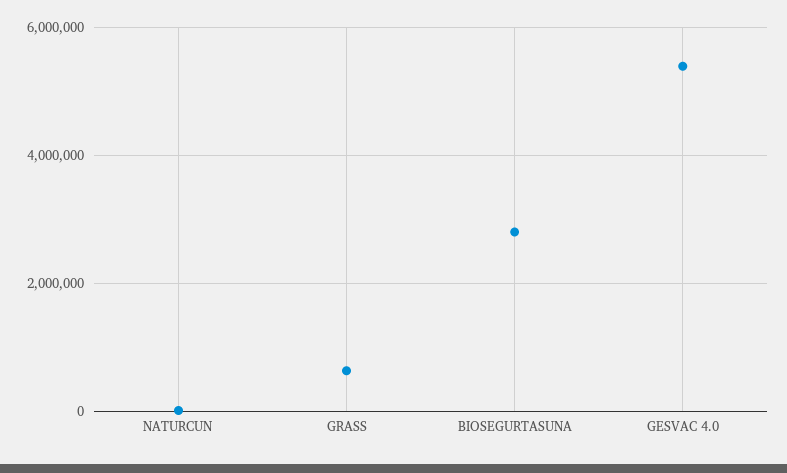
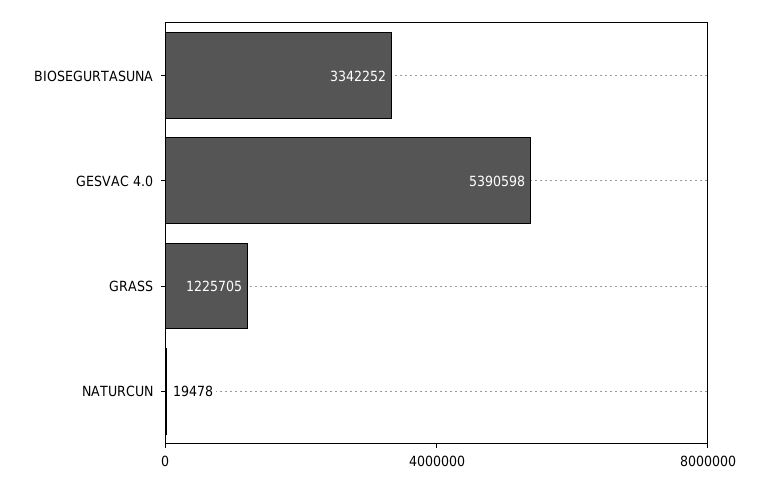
GRASS: 600000 -> 1225705
BIOSEGURTASUNA: 2800000 -> 3342252

